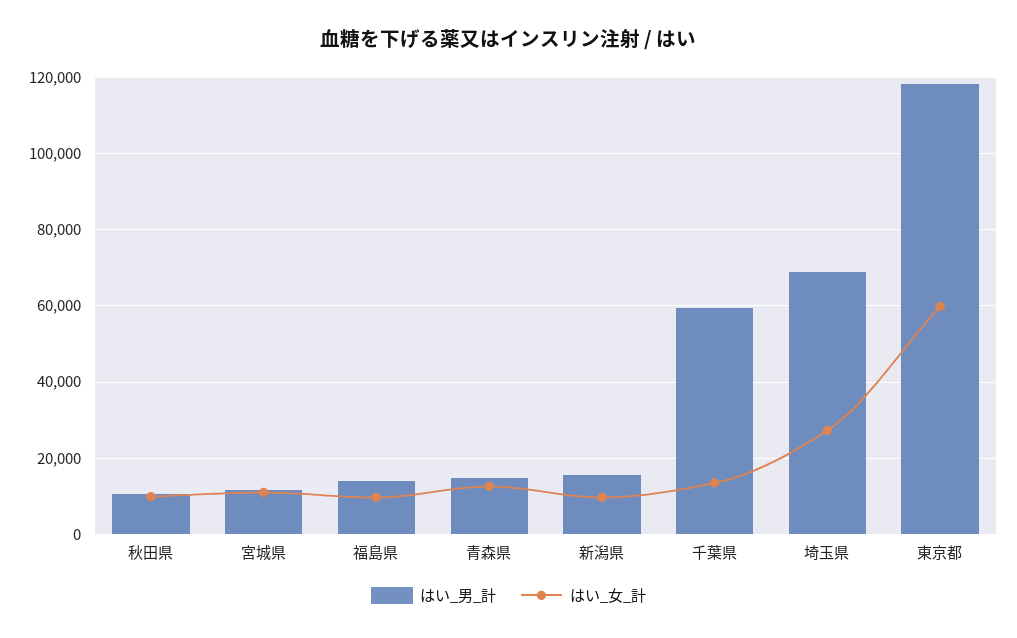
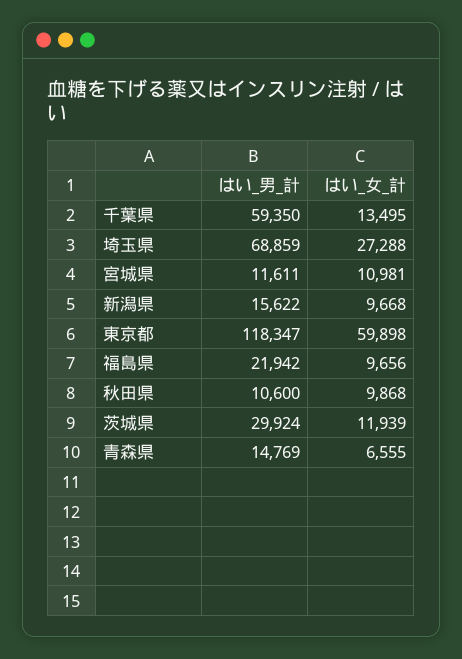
はい_男_計, 福島県: 14000 -> 21942
はい_女_計, 青森県: 12000 -> 6555
はい_男_計, 茨城県: none -> 29924
はい_女_計, 茨城県: none -> 11939

